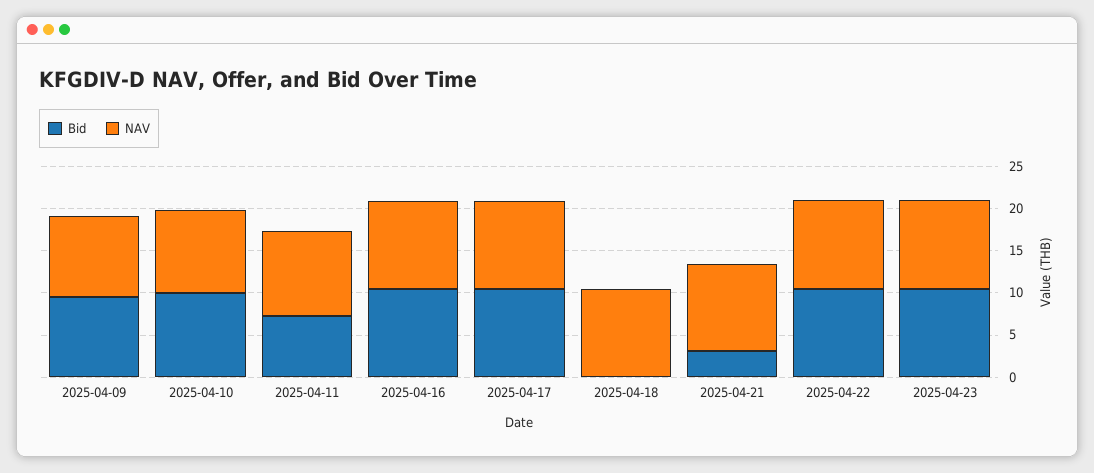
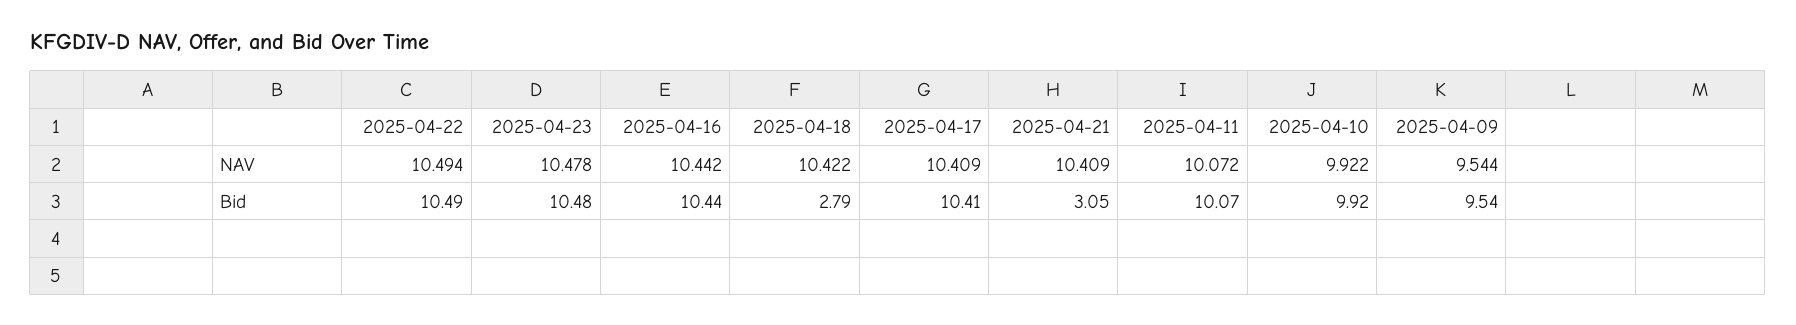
Bid, 2025-04-11: 7 -> 10.07
Bid, 2025-04-18: 0 -> 2.79

